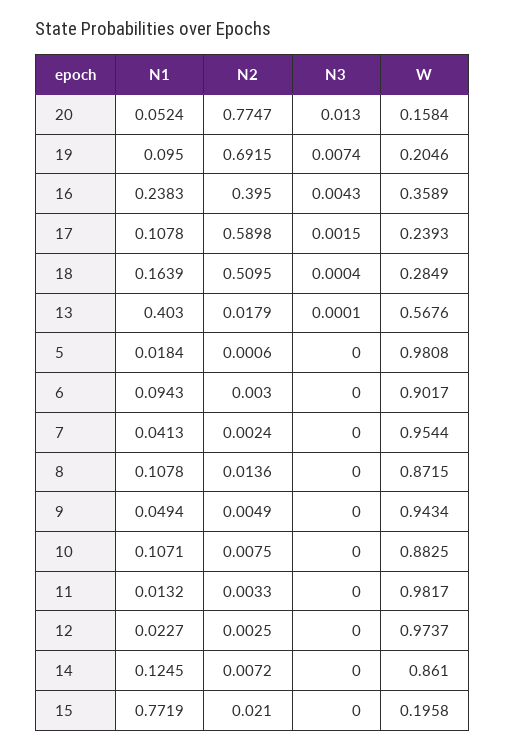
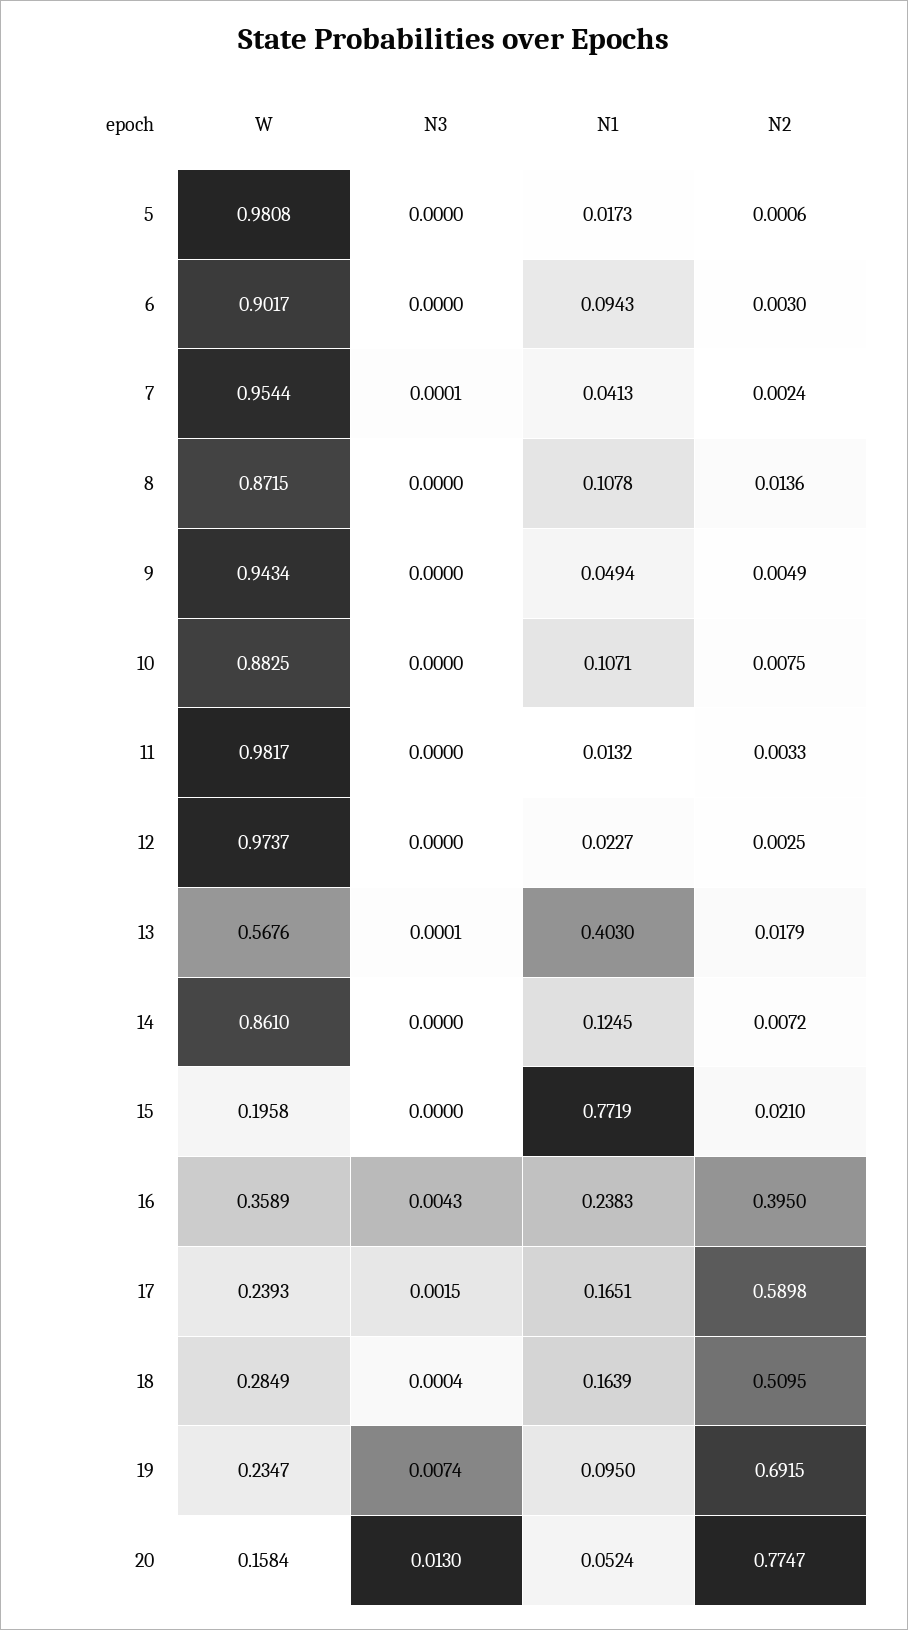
W, 19: 0.2046 -> 0.2347
N1, 17: 0.1078 -> 0.1651
N1, 5: 0.0184 -> 0.0173
N3, 7: 0 -> 0.0001

